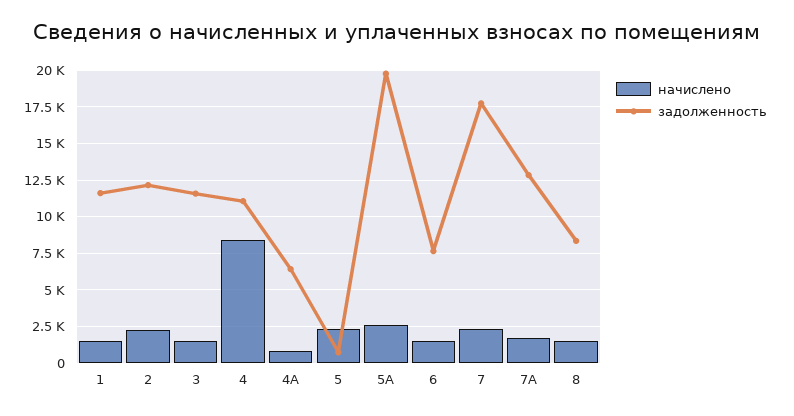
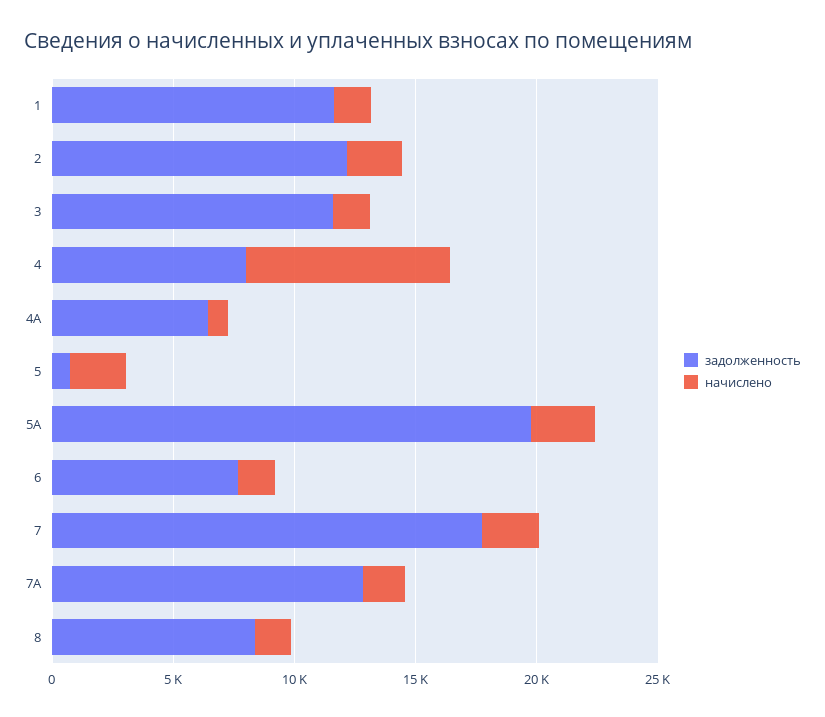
задолженность, 4: 11000 -> 8000

